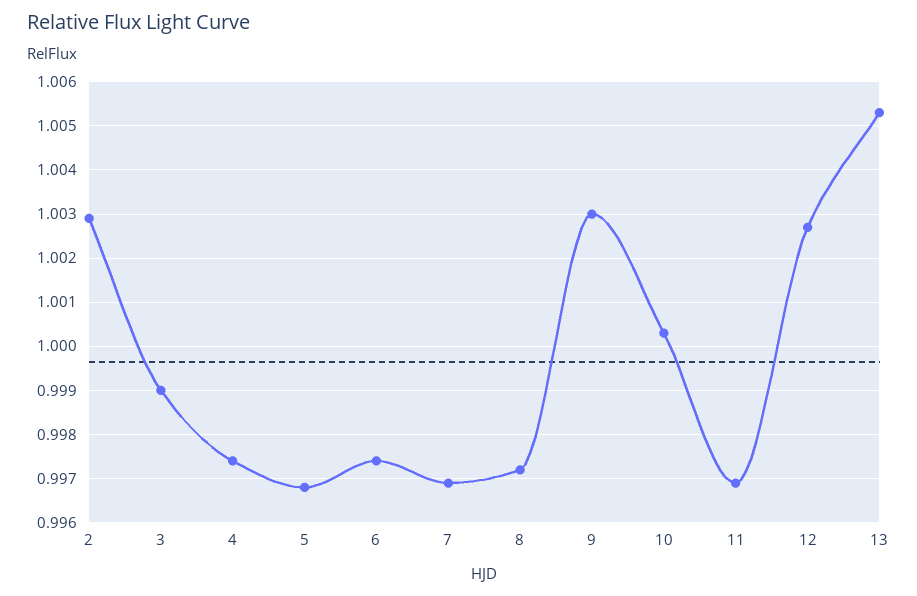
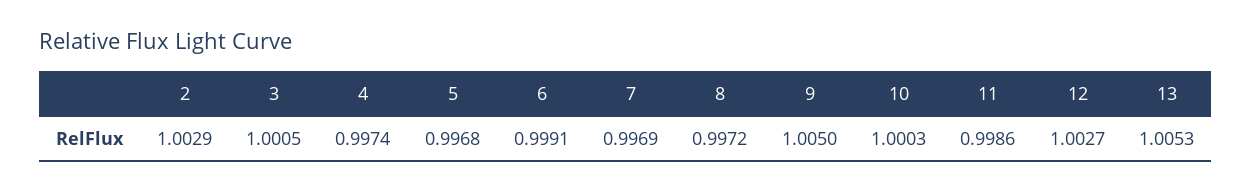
3: 0.999 -> 1.0005
6: 0.9975 -> 0.9991
9: 1.003 -> 1.005
11: 0.997 -> 0.9986

